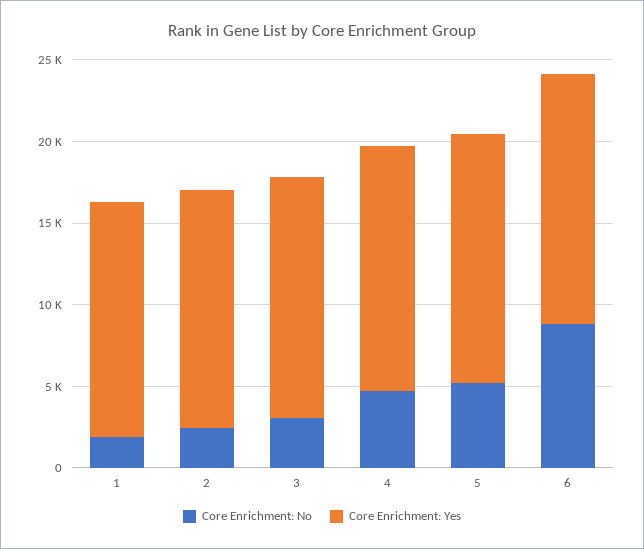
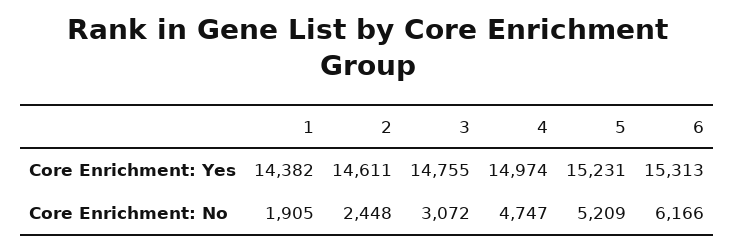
Core Enrichment: No, 6: 9000 -> 6166

